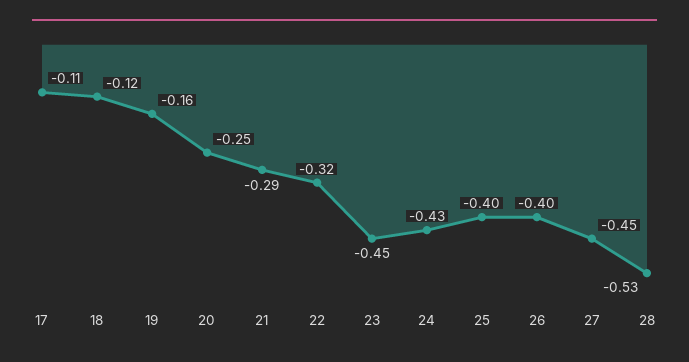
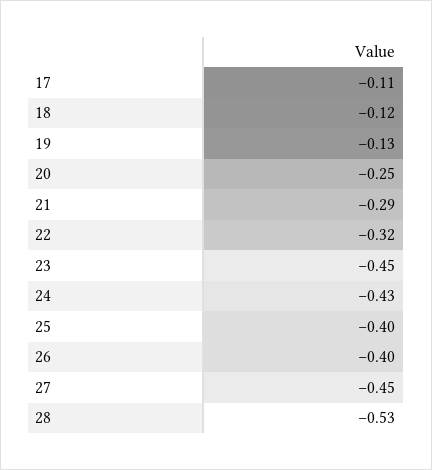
19: -0.16 -> -0.13

